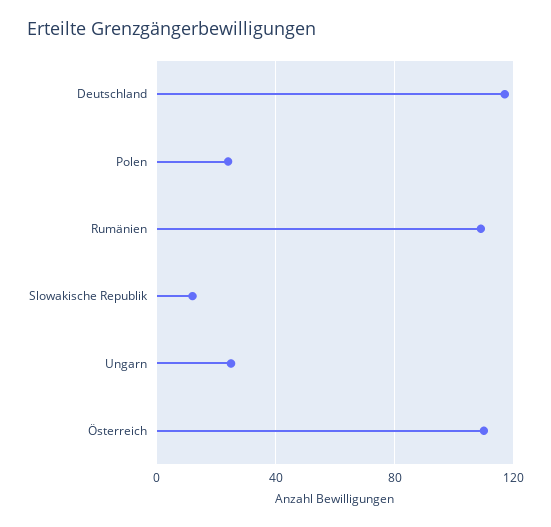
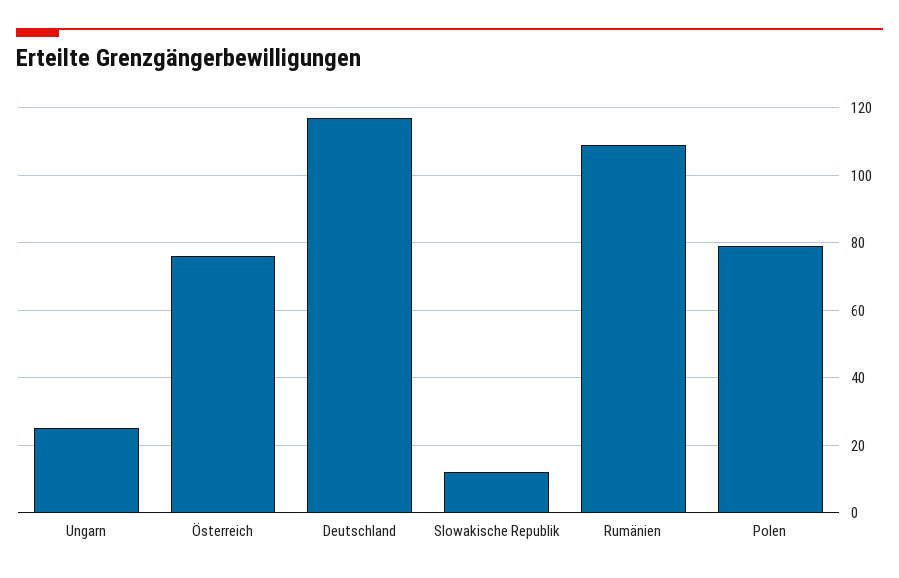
Polen: 25 -> 80
Österreich: 110 -> 75

